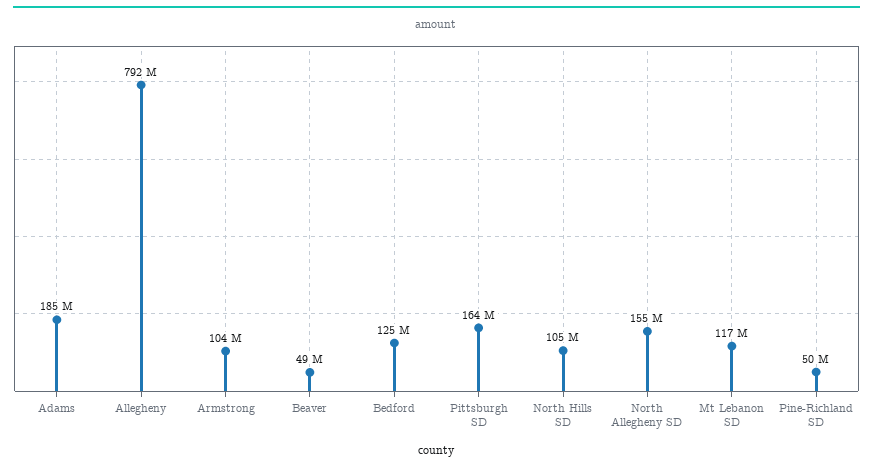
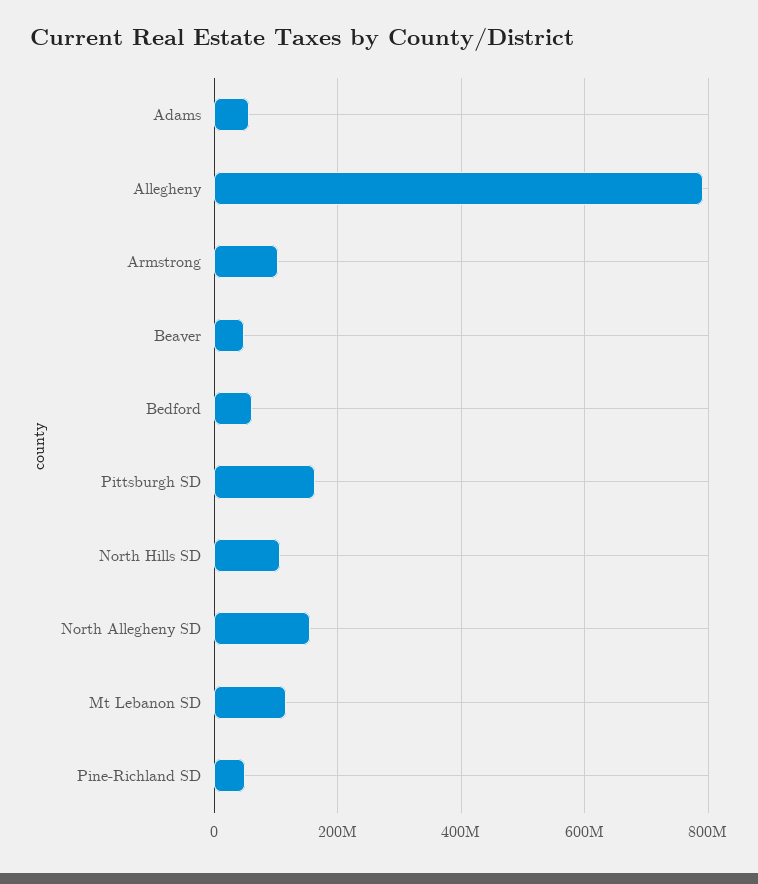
Adams: 185000000 -> 60000000
Bedford: 125000000 -> 60000000

